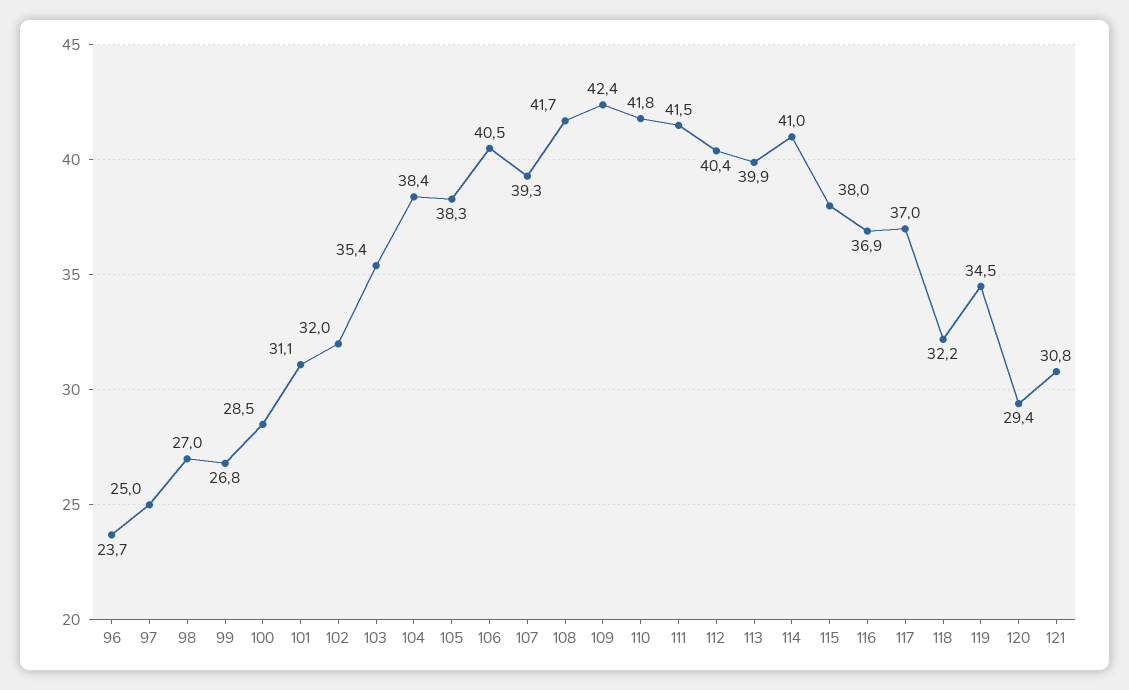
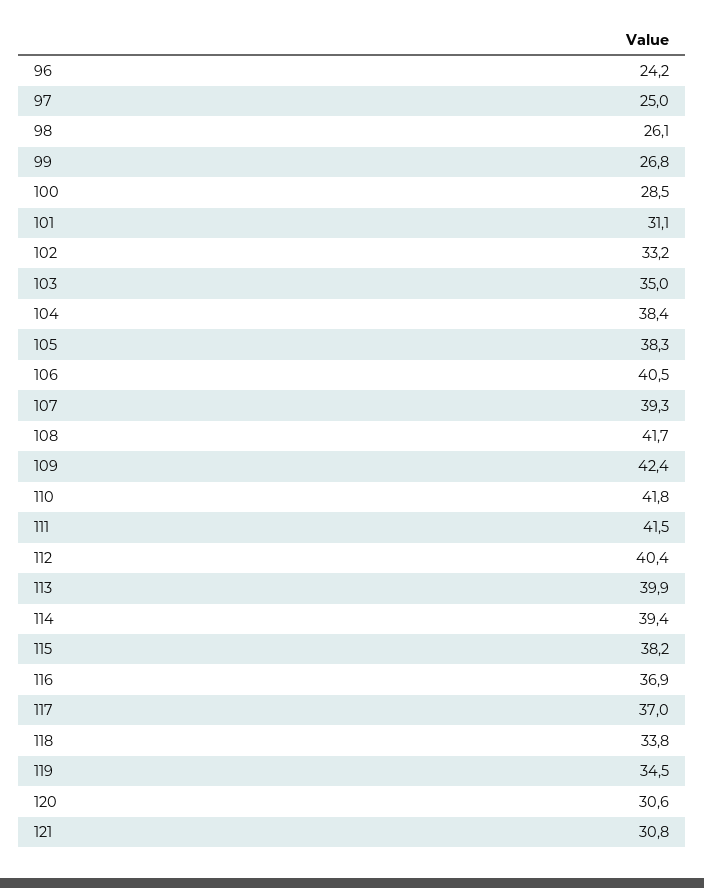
96: 23.7 -> 24.2
98: 27 -> 26.1
102: 32 -> 33.2
103: 35.4 -> 35
114: 41 -> 39.4
115: 38 -> 38.2
118: 32.2 -> 33.8
120: 29.4 -> 30.6

